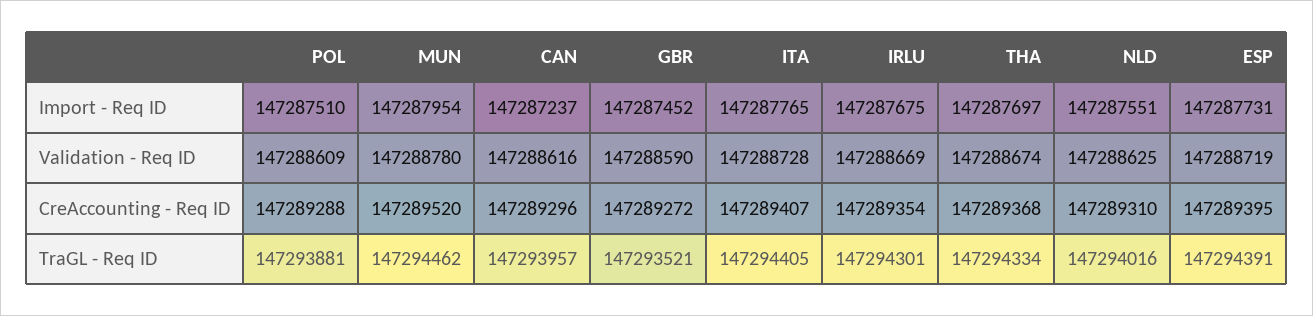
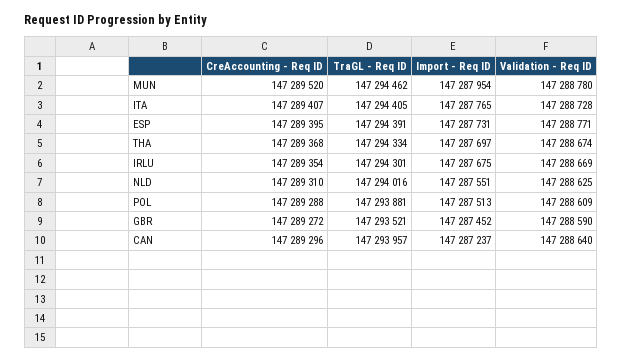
POL, Import - Req ID: 147287510 -> 147287513
CAN, Validation - Req ID: 147288616 -> 147288640
ESP, Validation - Req ID: 147288719 -> 147288771

